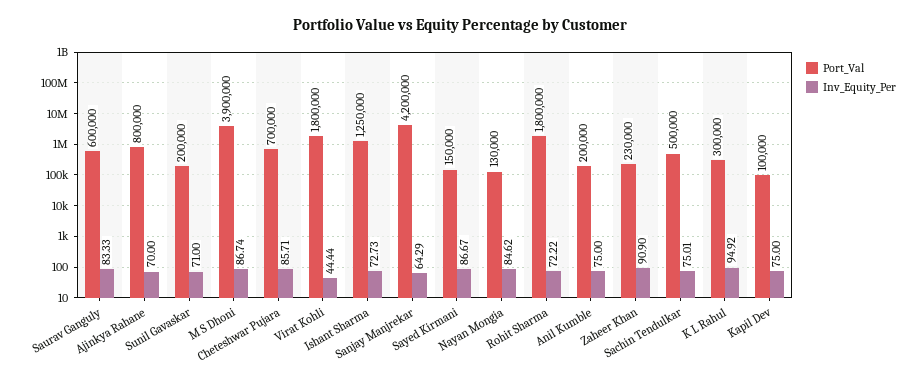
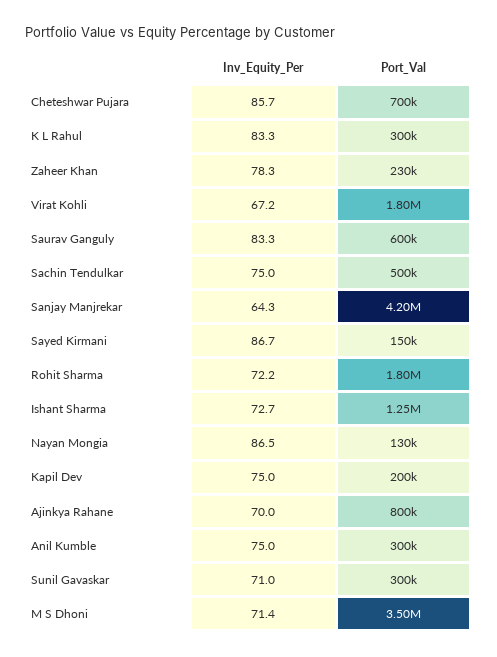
Port_Val, Sunil Gavaskar: 200000 -> 300000
Port_Val, M S Dhoni: 3900000 -> 3500000
Inv_Equity_Per, M S Dhoni: 86.74 -> 71.4
Inv_Equity_Per, Virat Kohli: 44.44 -> 67.2
Inv_Equity_Per, Nayan Mongia: 84.62 -> 86.5
Port_Val, Anil Kumble: 200000 -> 300000
Inv_Equity_Per, Zaheer Khan: 90.9 -> 78.3
Inv_Equity_Per, K L Rahul: 94.92 -> 83.3
Port_Val, Kapil Dev: 100000 -> 200000

